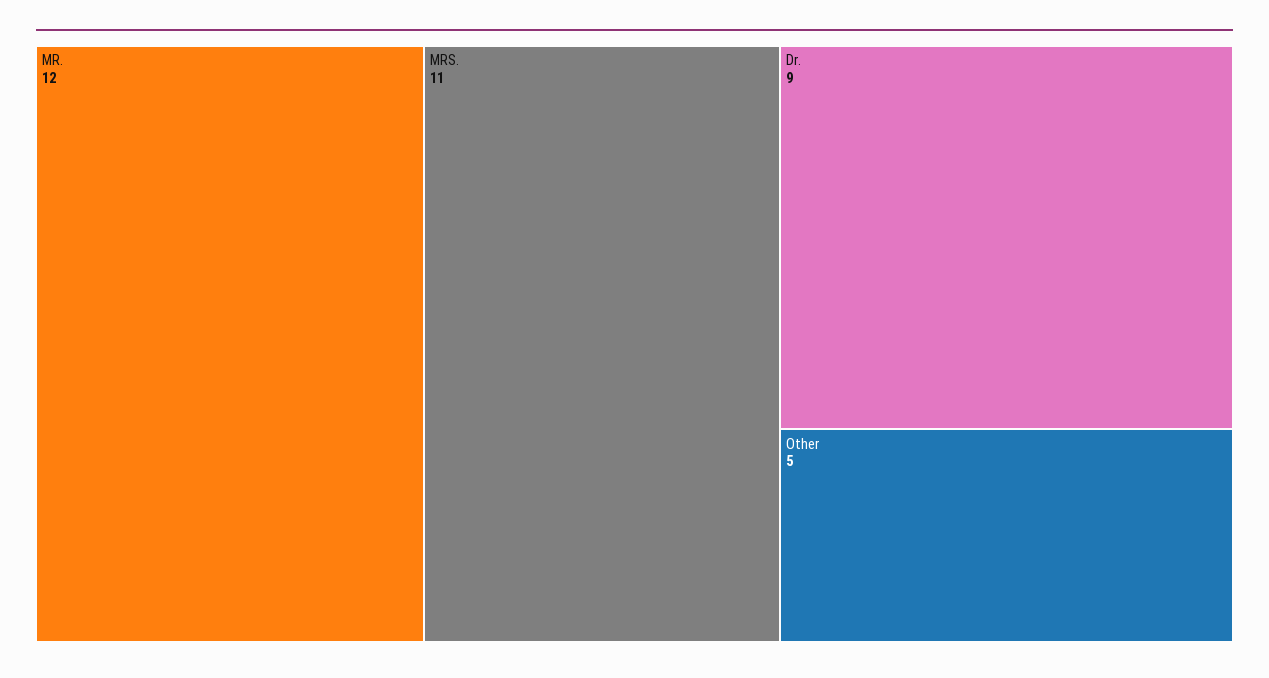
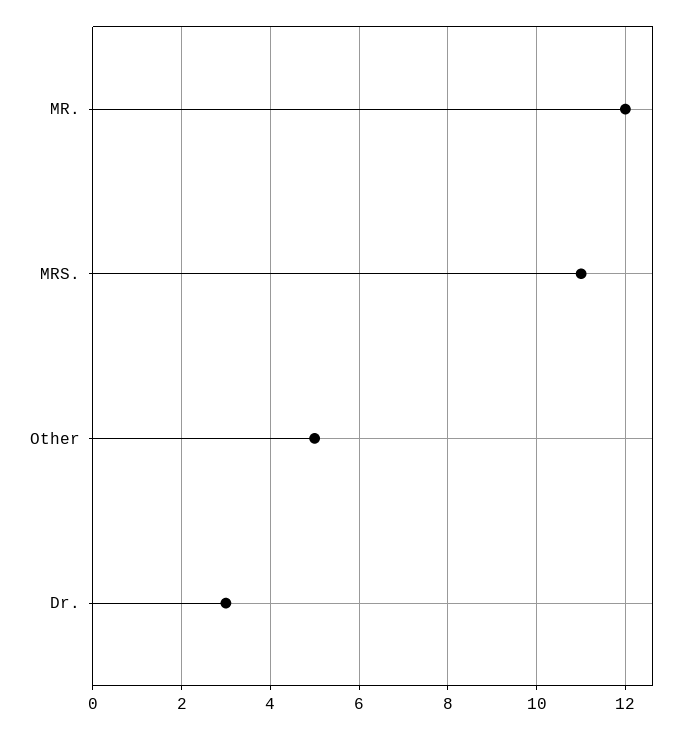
Dr.: 9 -> 3

